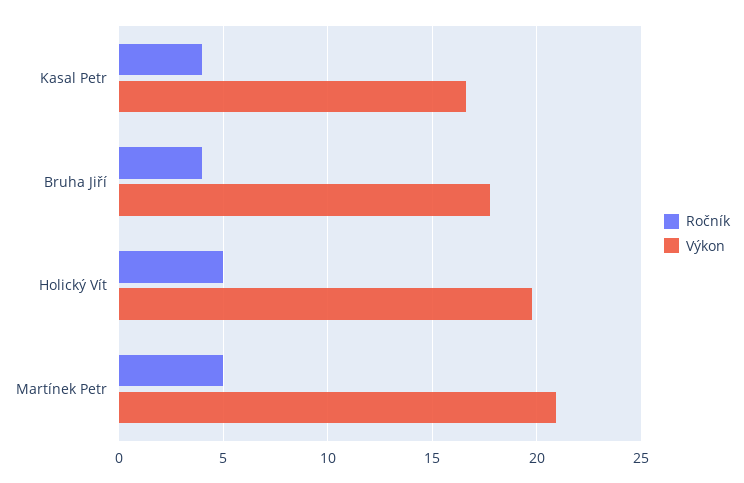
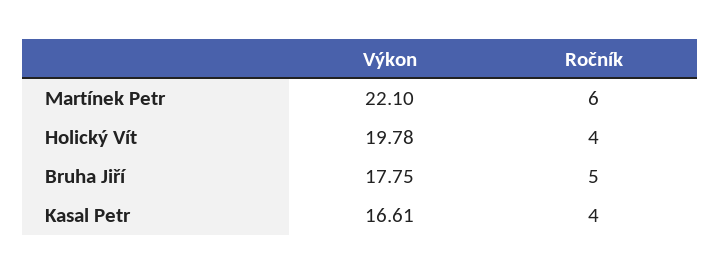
Ročník, Bruha Jiří: 4 -> 5
Ročník, Holický Vít: 5 -> 4
Ročník, Martínek Petr: 5 -> 6
Výkon, Martínek Petr: 21 -> 22.1

